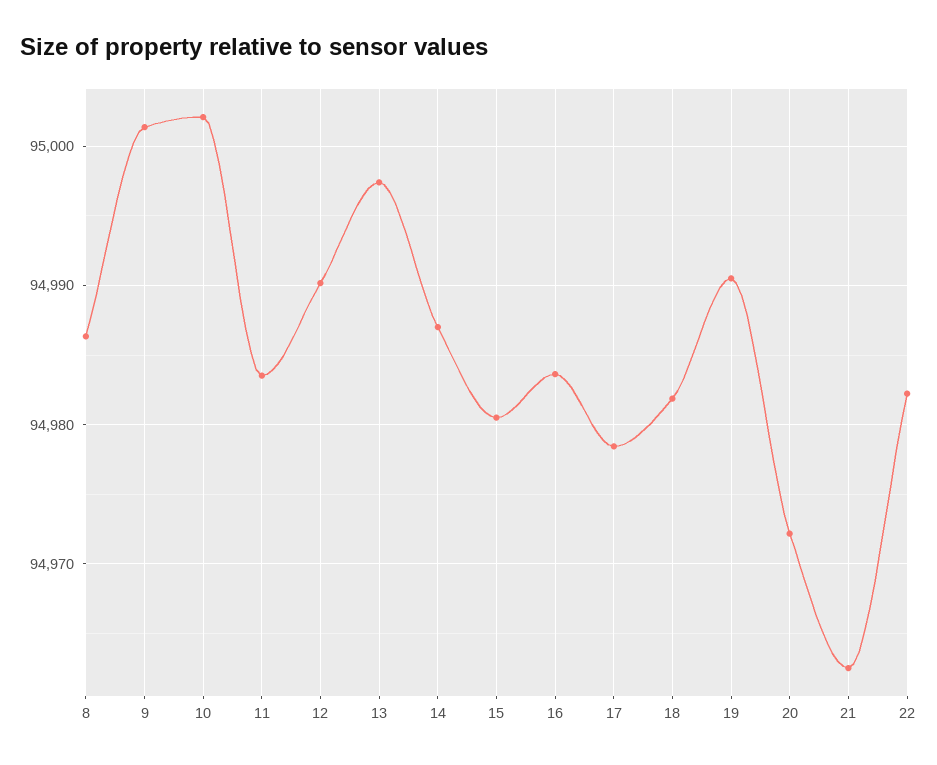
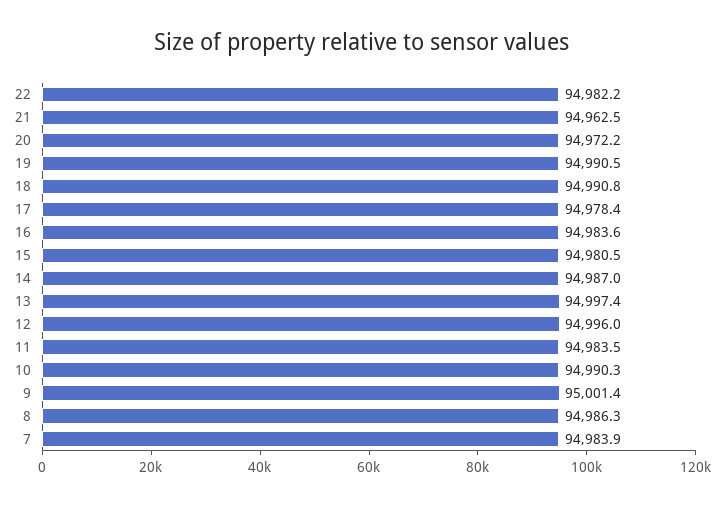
10: 95002 -> 94990.3
12: 94990 -> 94996
18: 94982 -> 94990.8
7: none -> 94983.9

